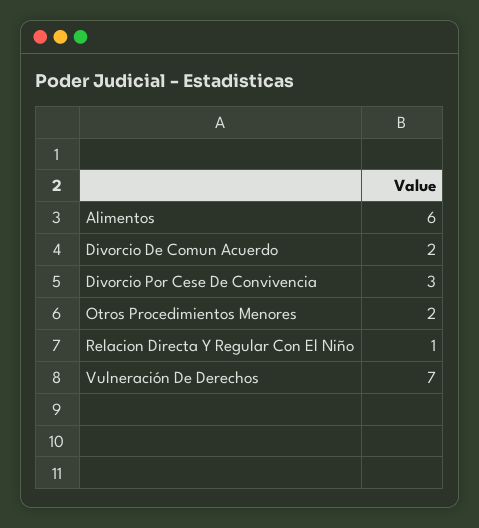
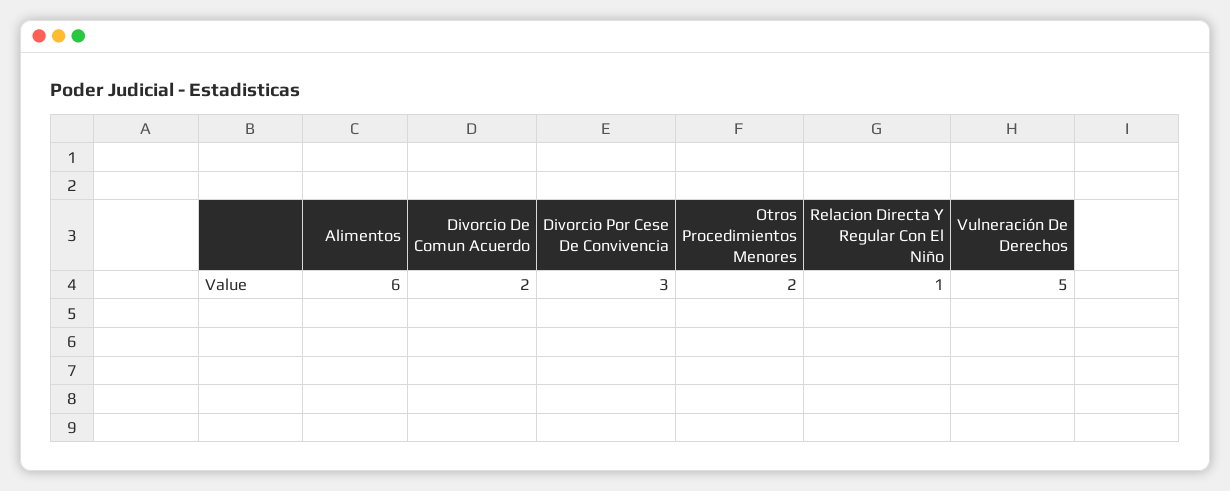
Vulneración De Derechos: 7 -> 5

